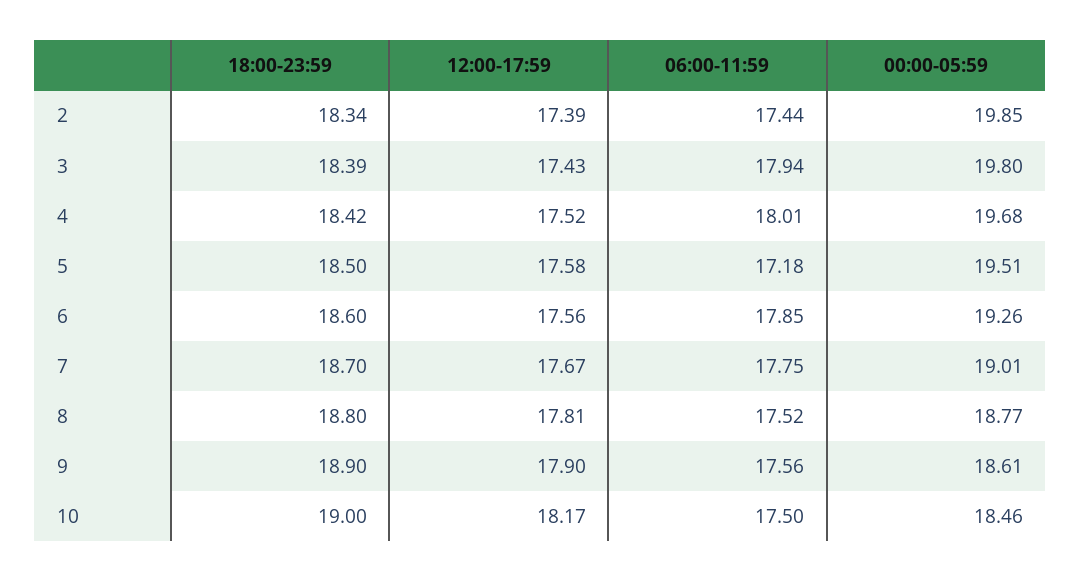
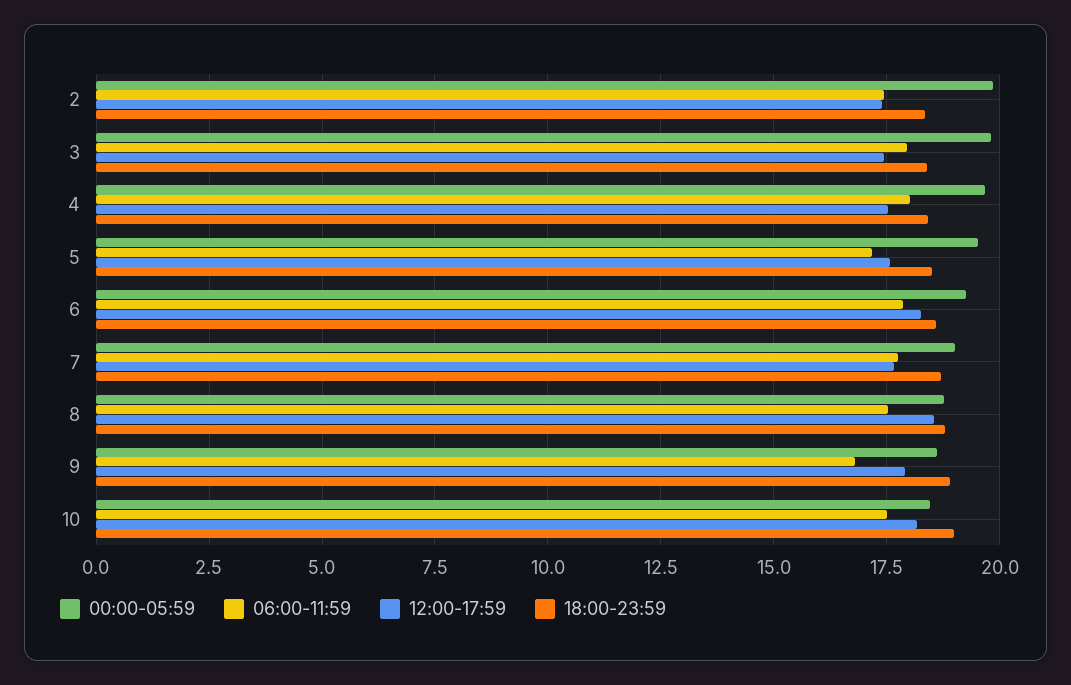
12:00-17:59, 6: 17.56 -> 18.25
12:00-17:59, 8: 17.81 -> 18.5
06:00-11:59, 9: 17.56 -> 16.75

